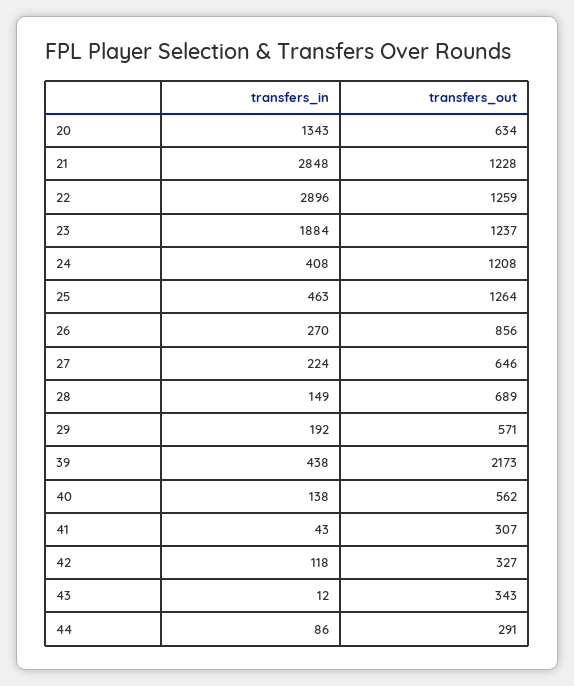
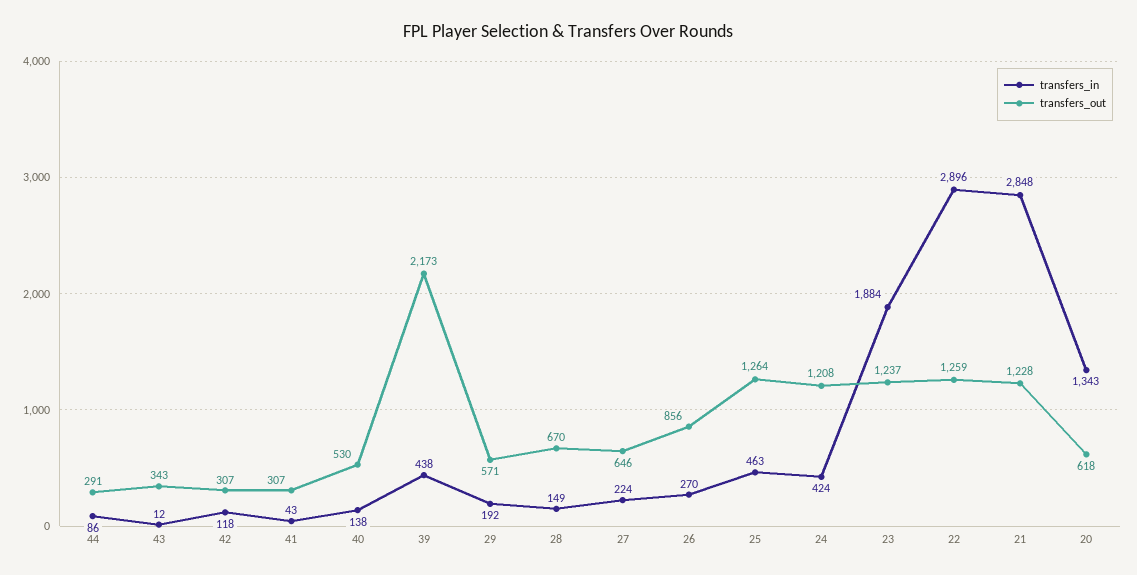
transfers_out, 20: 634 -> 618
transfers_in, 24: 408 -> 424
transfers_out, 28: 689 -> 670
transfers_out, 40: 562 -> 530
transfers_out, 42: 327 -> 307

